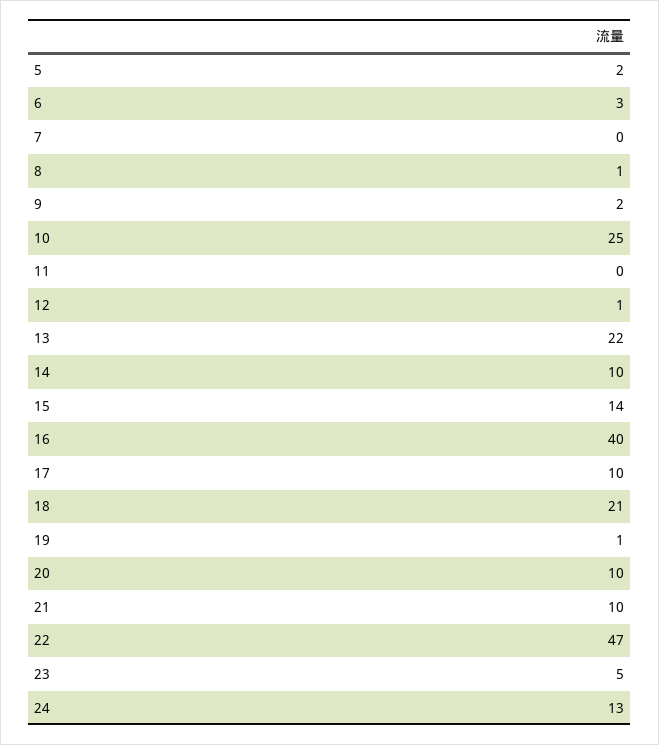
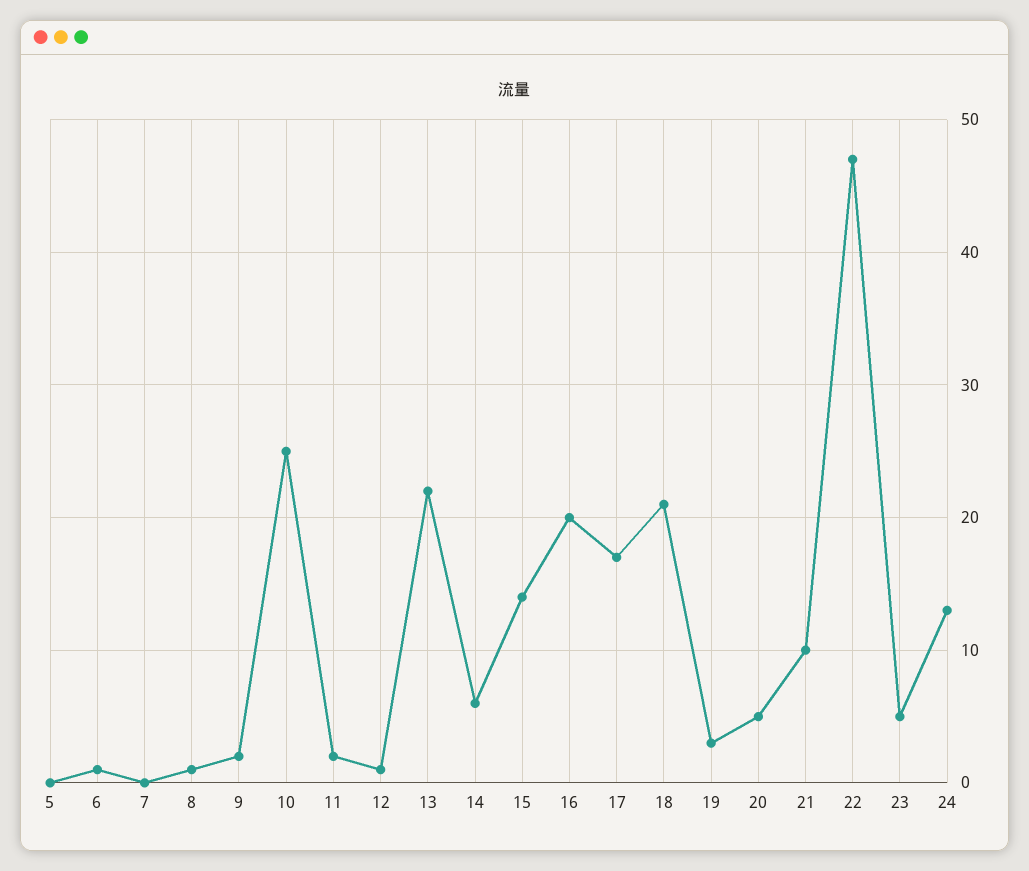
5: 2 -> 0
6: 3 -> 1
11: 0 -> 2
14: 10 -> 6
16: 40 -> 20
17: 10 -> 17
19: 1 -> 3
20: 10 -> 5

